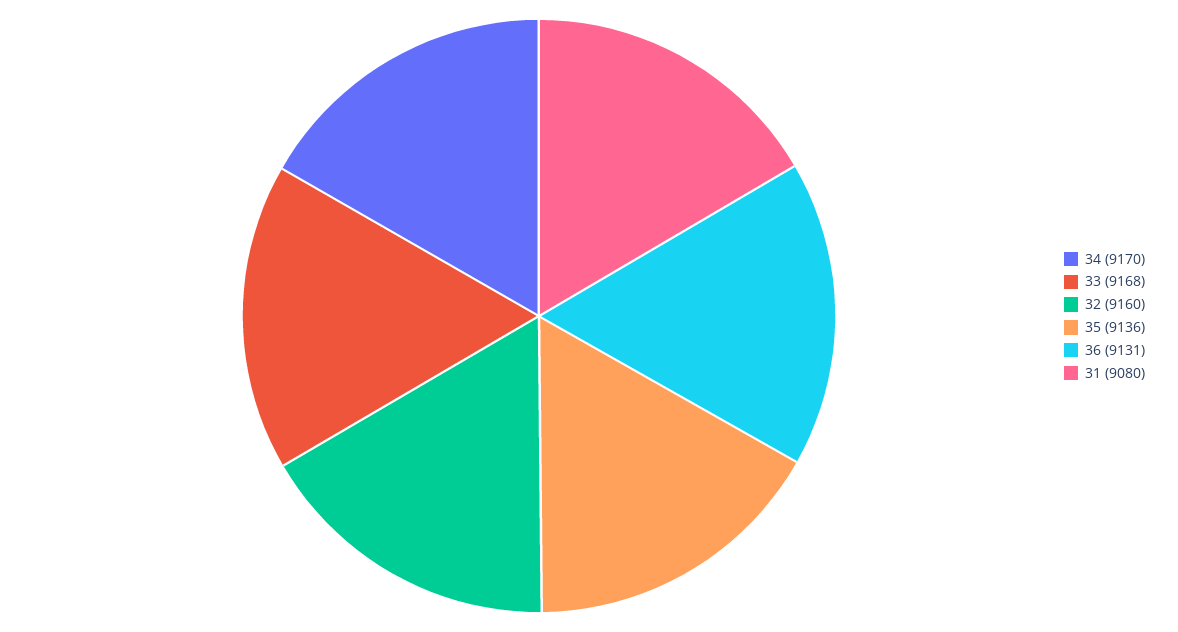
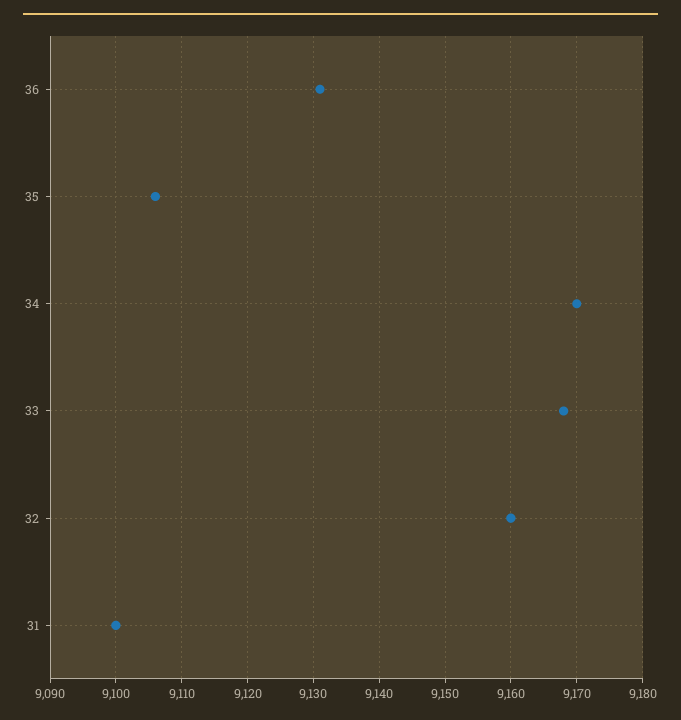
35: 9136 -> 9106
31: 9080 -> 9100

